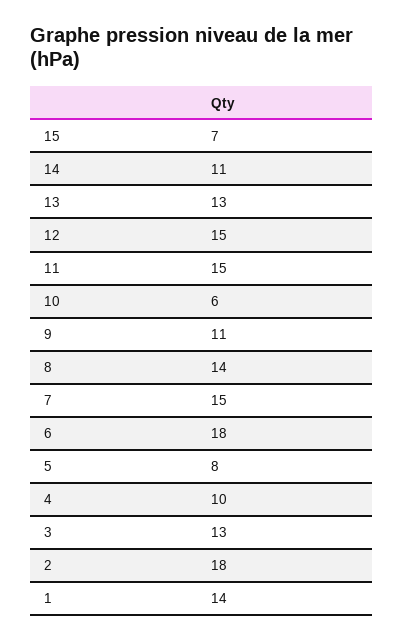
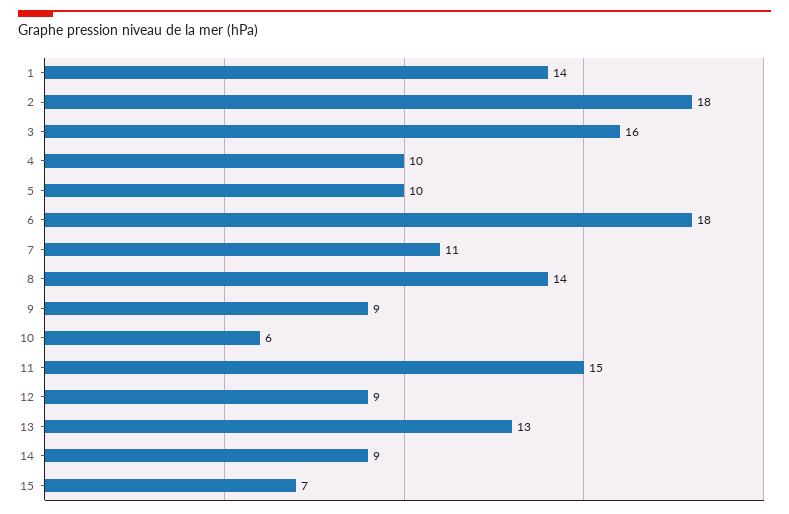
14: 11 -> 9
12: 15 -> 9
9: 11 -> 9
7: 15 -> 11
5: 8 -> 10
3: 13 -> 16

